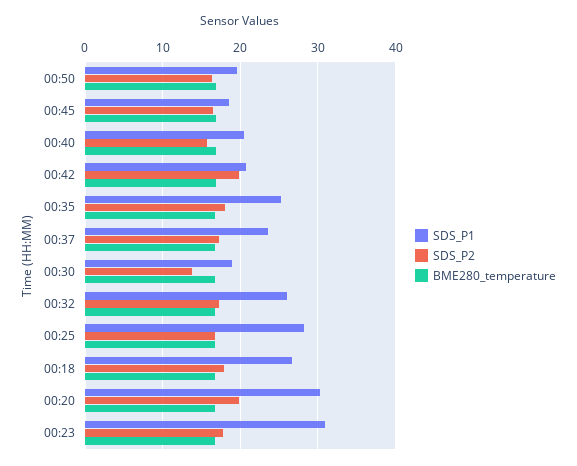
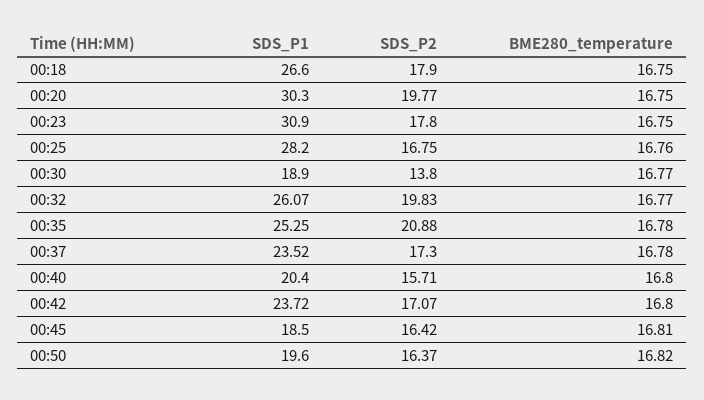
SDS_P1, 00:42: 21 -> 23.72
SDS_P2, 00:42: 20 -> 17.07
SDS_P2, 00:35: 18 -> 20.88
SDS_P2, 00:32: 17 -> 19.83

